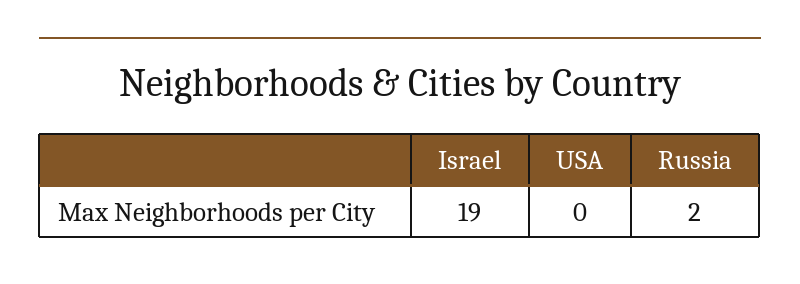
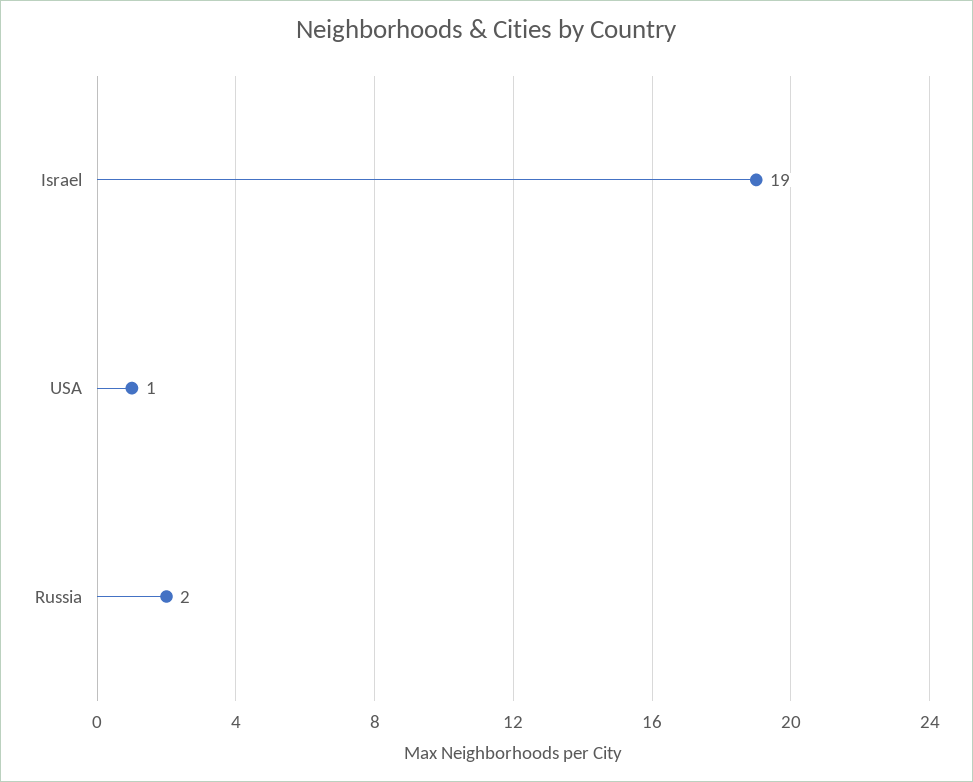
USA: 0 -> 1

